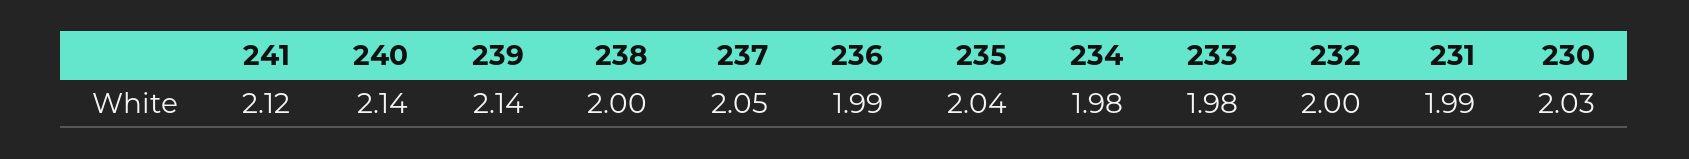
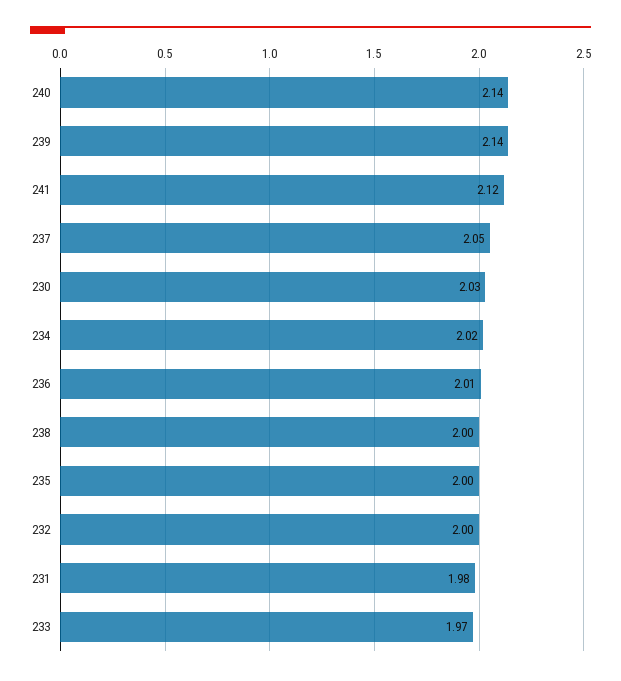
236: 1.99 -> 2.01
235: 2.04 -> 2
234: 1.98 -> 2.02
233: 1.98 -> 1.97
231: 1.99 -> 1.98

